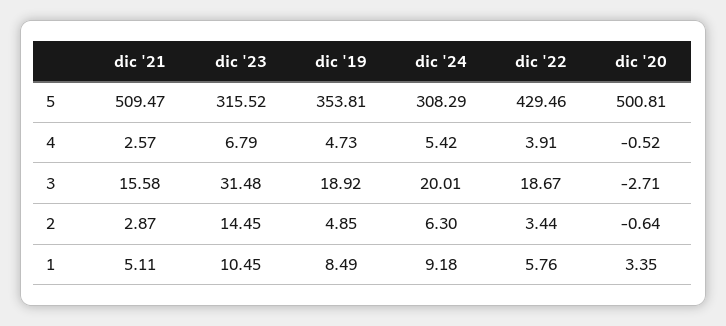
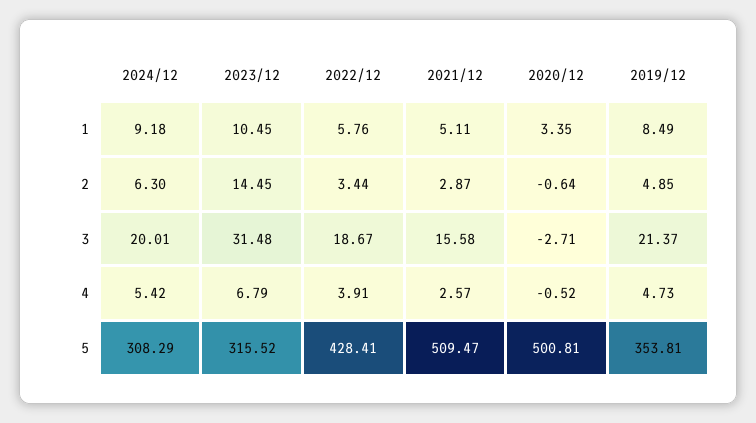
dic '22, 5: 429.46 -> 428.41
dic '19, 3: 18.92 -> 21.37

